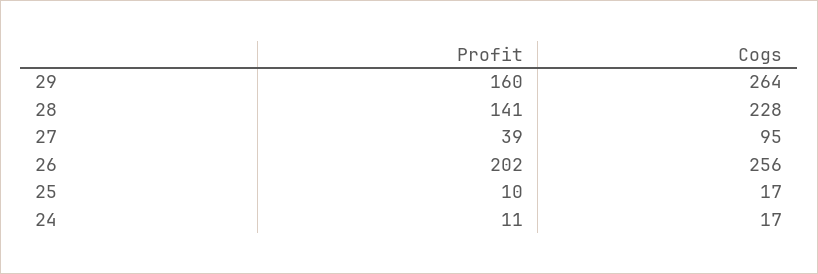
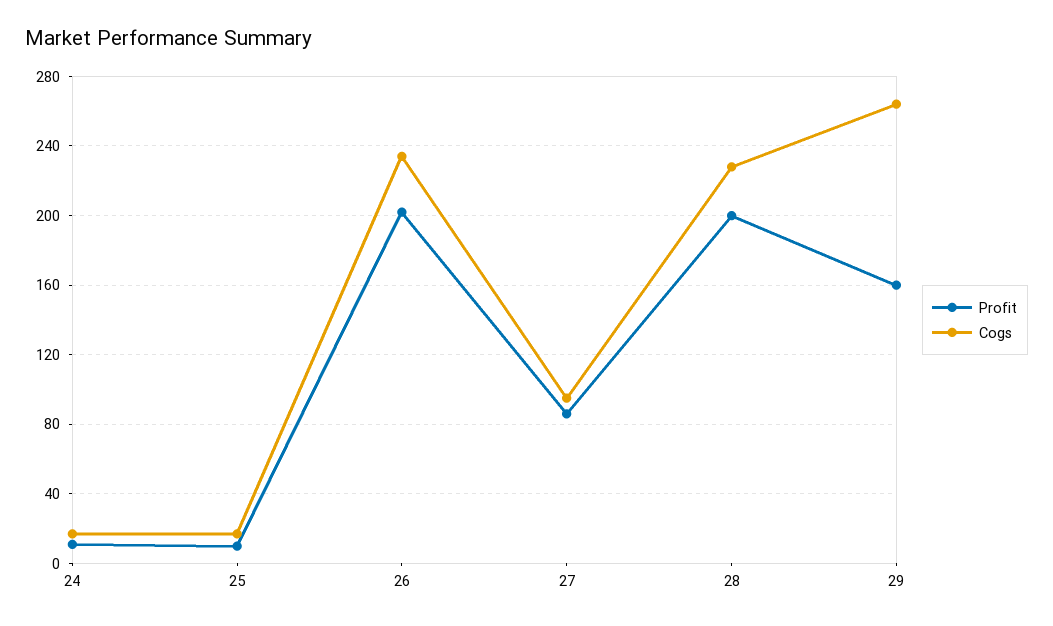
Profit, 28: 141 -> 200
Profit, 27: 39 -> 85
Cogs, 26: 256 -> 235

